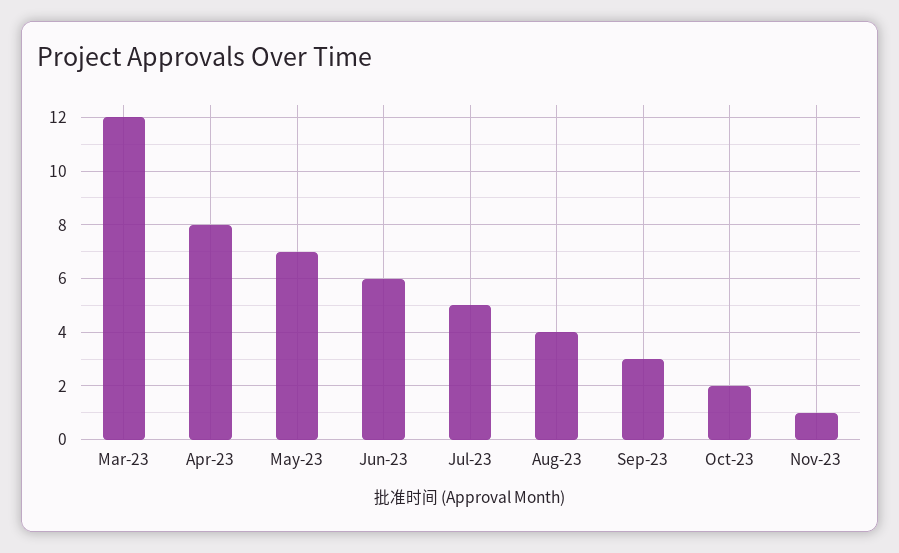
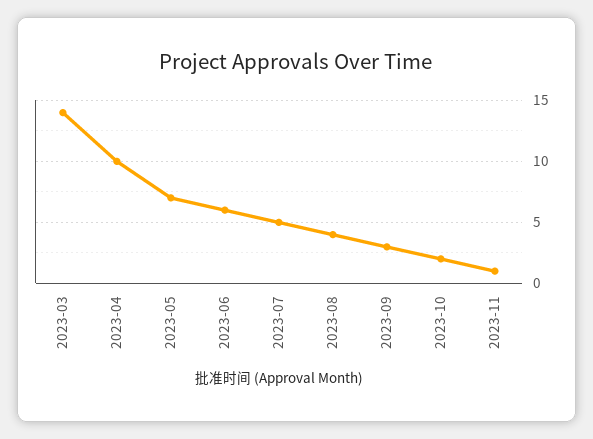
Mar-23: 12 -> 14
Apr-23: 8 -> 10

